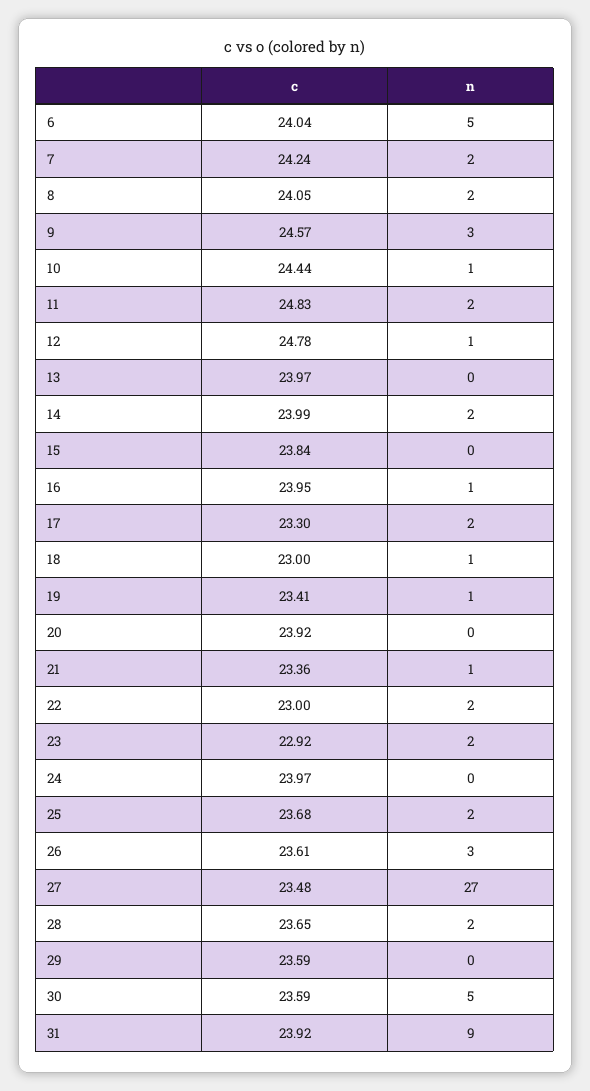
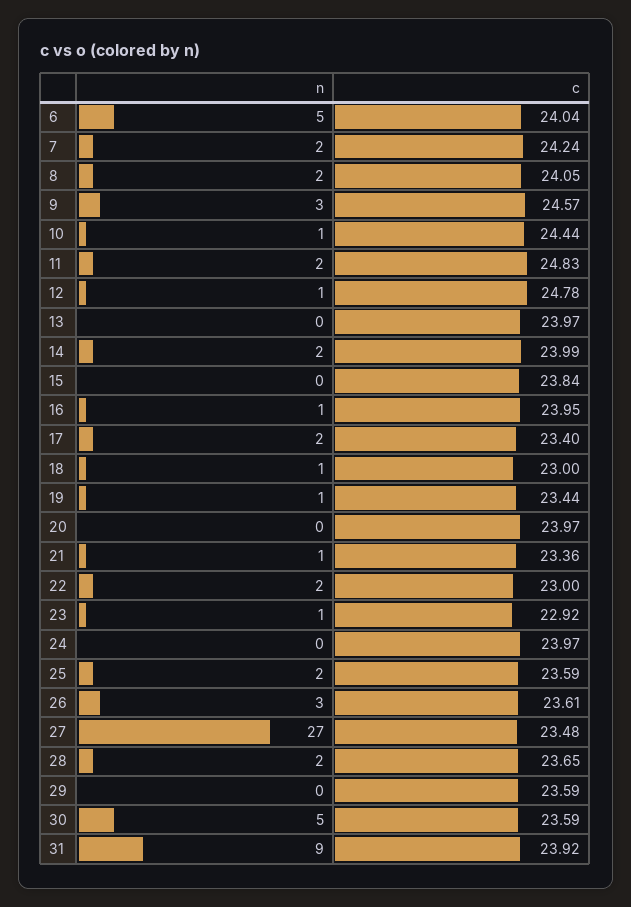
c, 17: 23.3 -> 23.4
c, 19: 23.41 -> 23.44
c, 20: 23.92 -> 23.97
n, 23: 2 -> 1
c, 25: 23.68 -> 23.59

